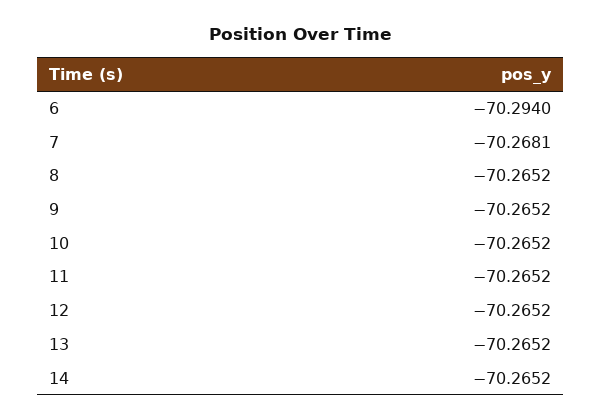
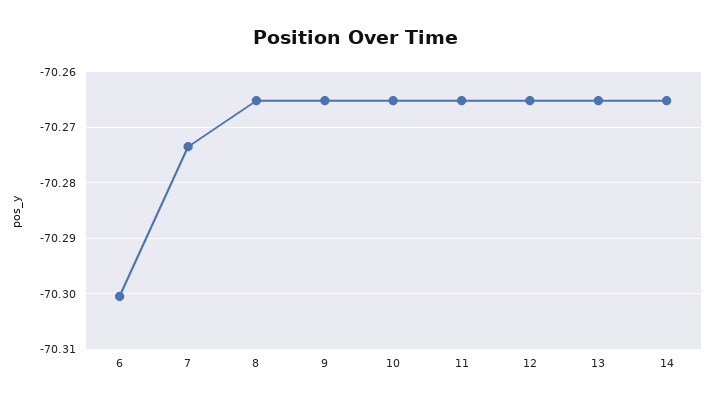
6: -70.294 -> -70.3
7: -70.2681 -> -70.274

